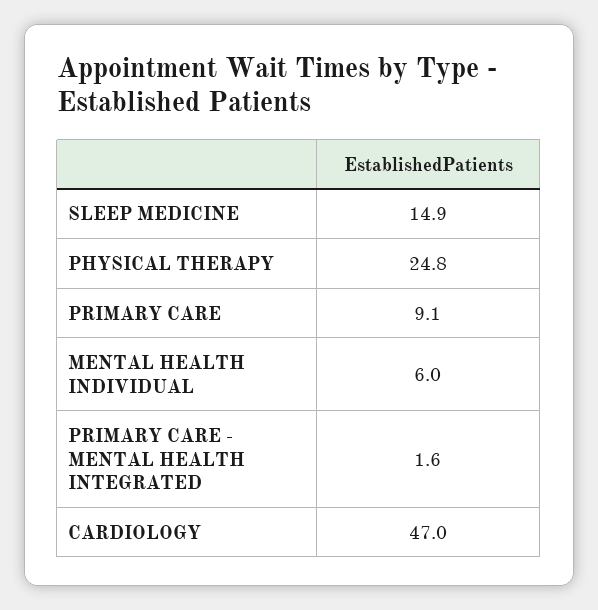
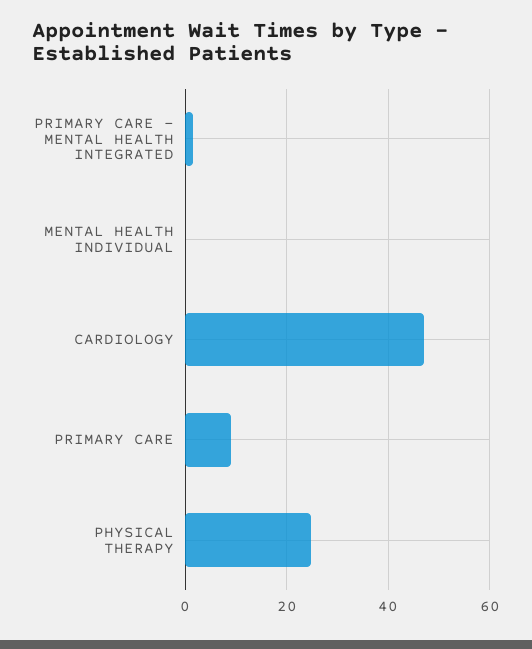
SLEEP MEDICINE: 14.9 -> none
MENTAL HEALTH INDIVIDUAL: 6 -> 0

